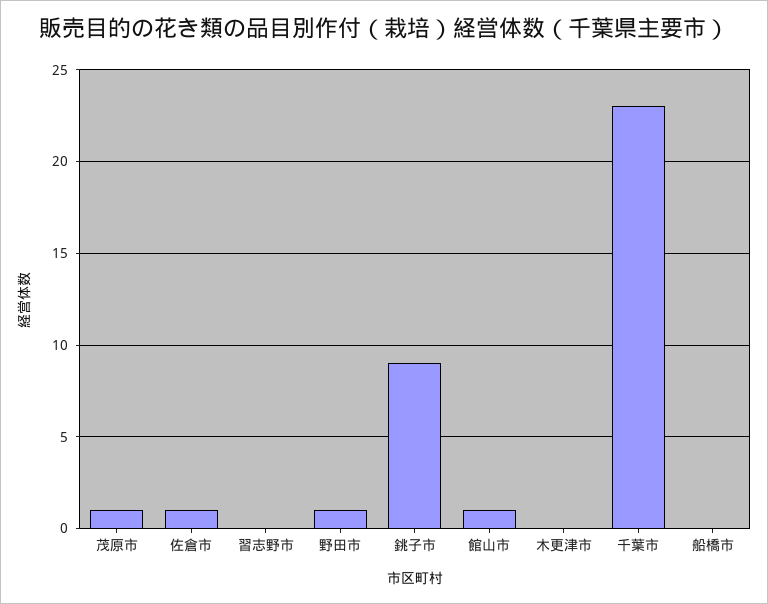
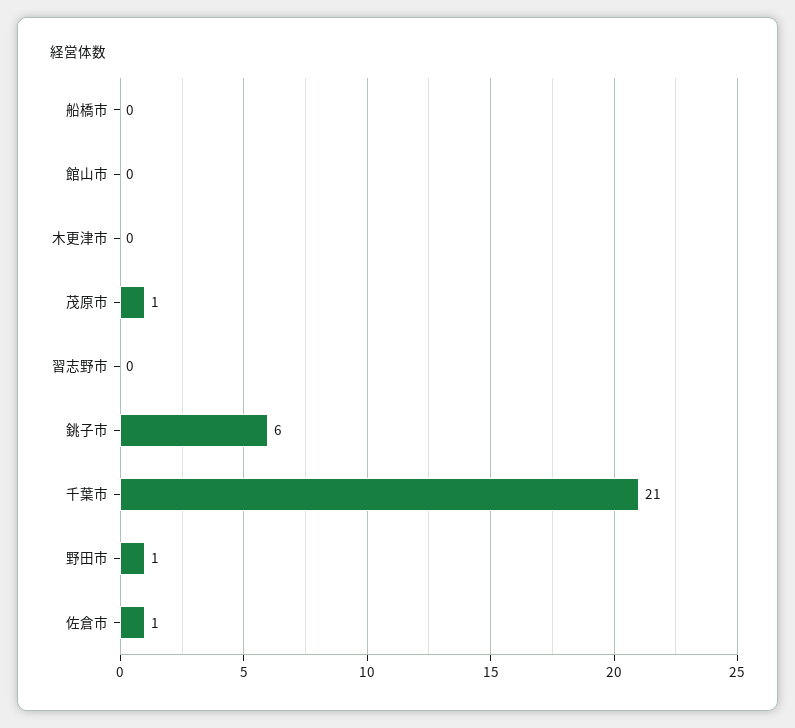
銚子市: 9 -> 6
館山市: 1 -> 0
千葉市: 23 -> 21

